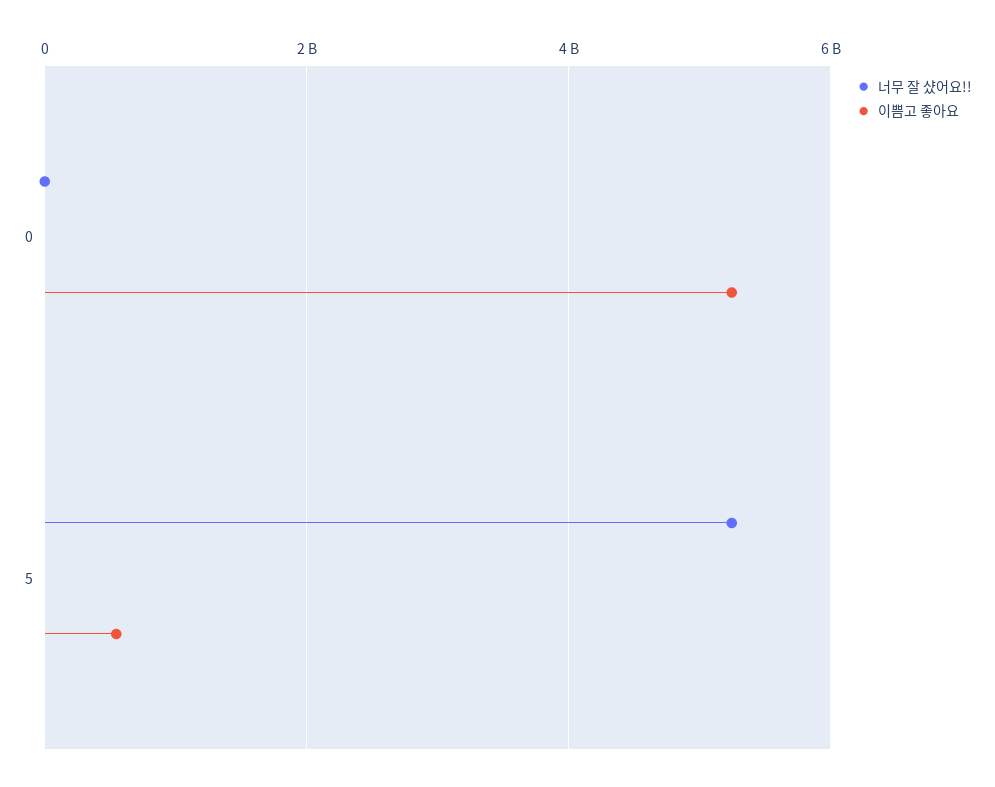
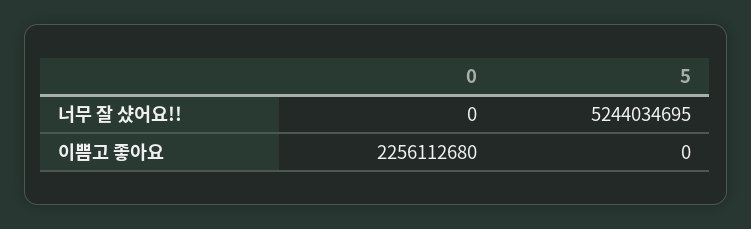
이쁨고 좋아요, 0: 5200000000 -> 2256112680
이쁨고 좋아요, 5: 600000000 -> 0

